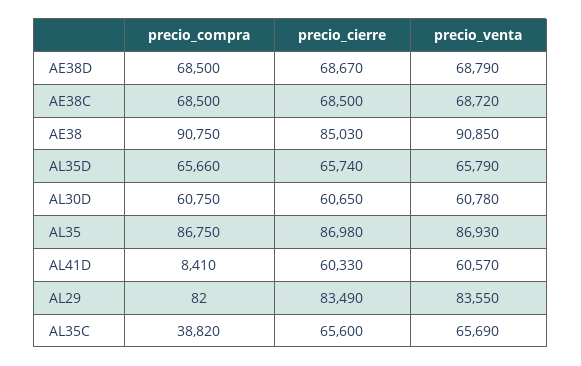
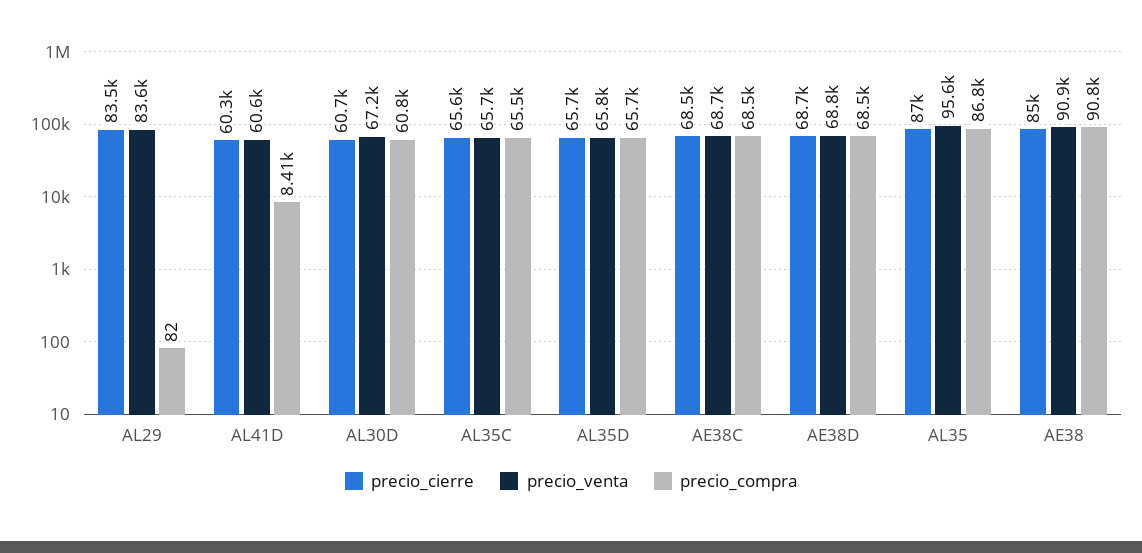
precio_venta, AL30D: 60780 -> 67200
precio_venta, AL35: 86930 -> 95600
precio_compra, AL35C: 38820 -> 65500

